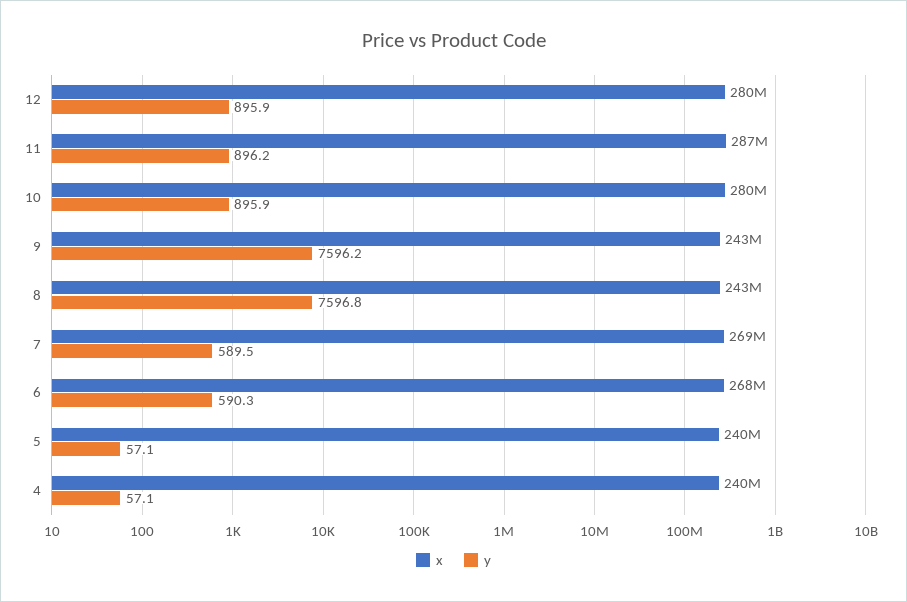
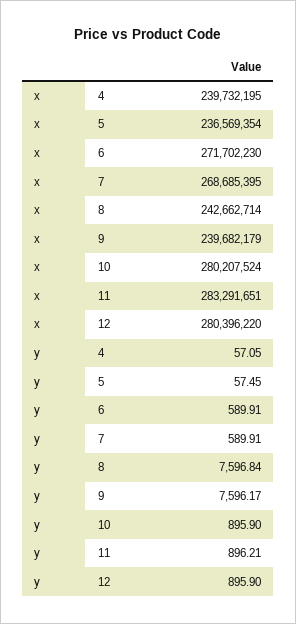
x, 11: 287000000 -> 283291651
x, 9: 243000000 -> 239682179
y, 7: 589.5 -> 589.91
x, 6: 268000000 -> 271702230
y, 6: 590.3 -> 589.91
x, 5: 240000000 -> 236569354
y, 5: 57.1 -> 57.45

